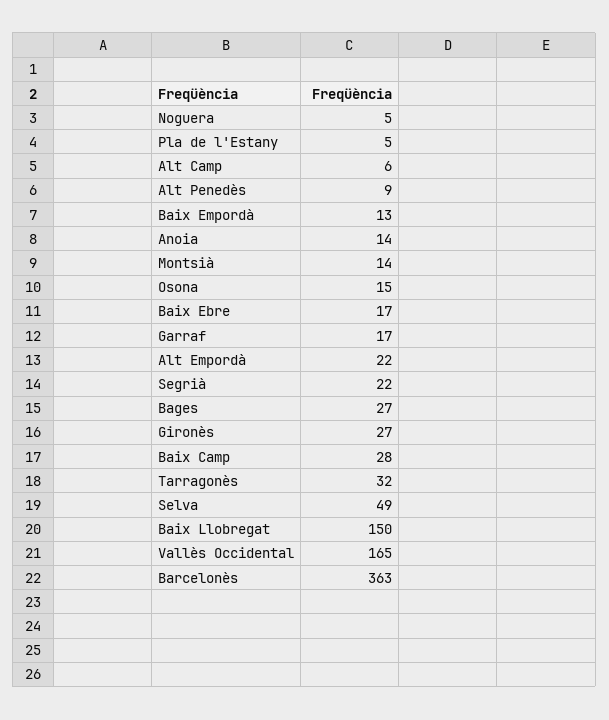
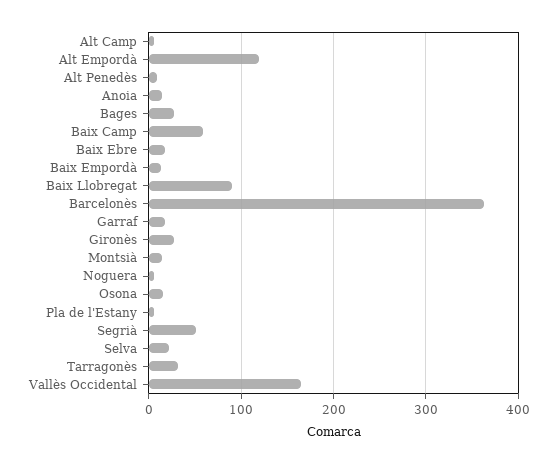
Alt Empordà: 22 -> 120
Segrià: 22 -> 50
Baix Camp: 28 -> 60
Selva: 49 -> 20
Baix Llobregat: 150 -> 90

